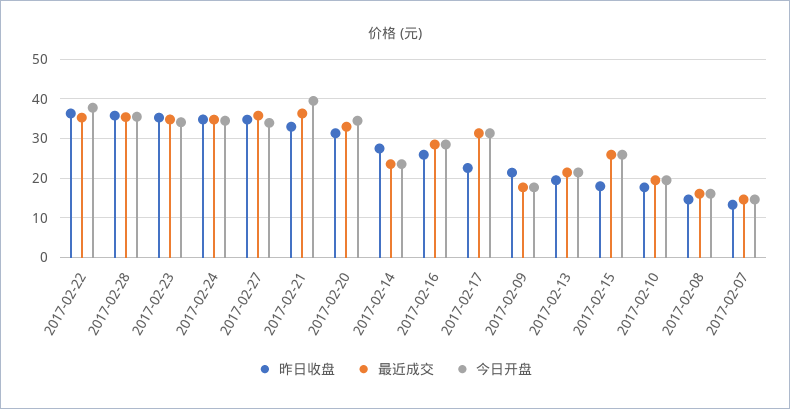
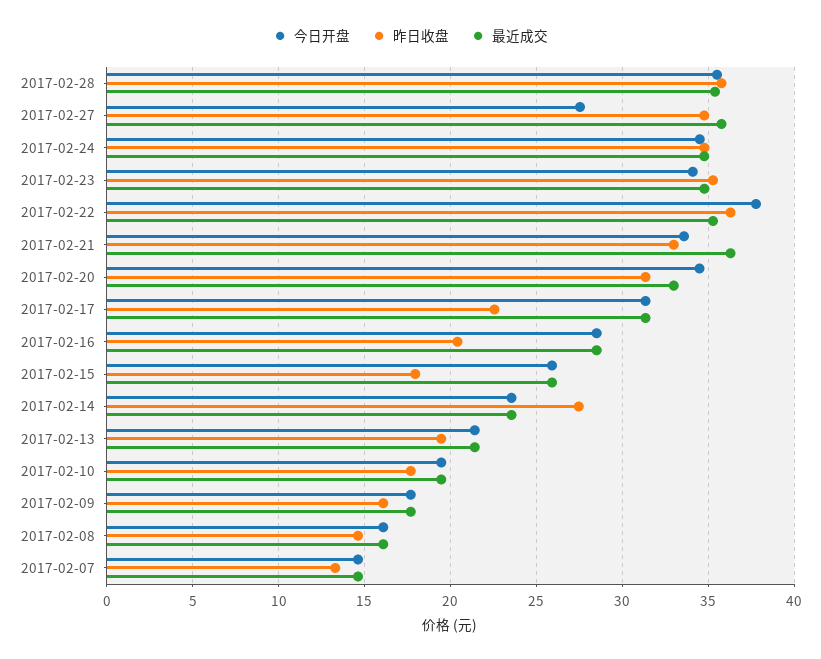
今日开盘, 2017-02-27: 34 -> 27.5
今日开盘, 2017-02-21: 40 -> 33.5
昨日收盘, 2017-02-16: 26 -> 20.5
昨日收盘, 2017-02-09: 22 -> 16

